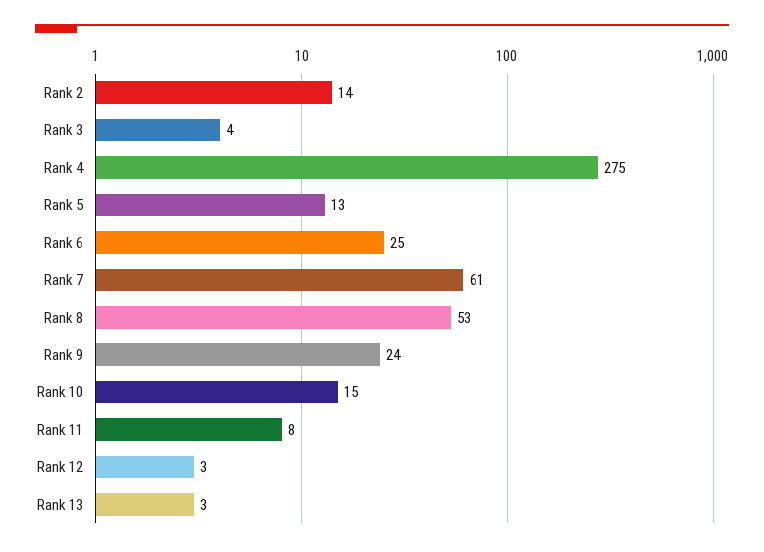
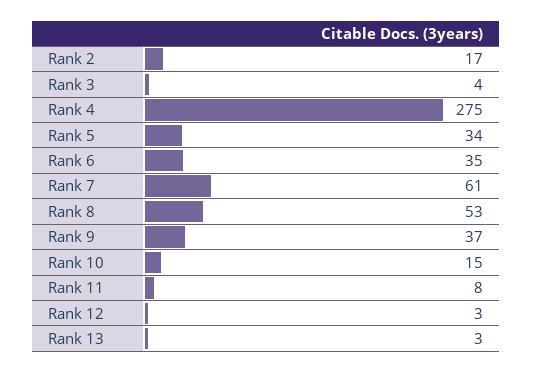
Rank 2: 14 -> 17
Rank 5: 13 -> 34
Rank 6: 25 -> 35
Rank 9: 24 -> 37

